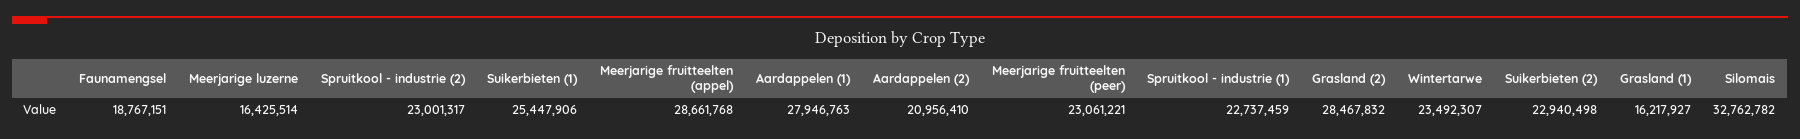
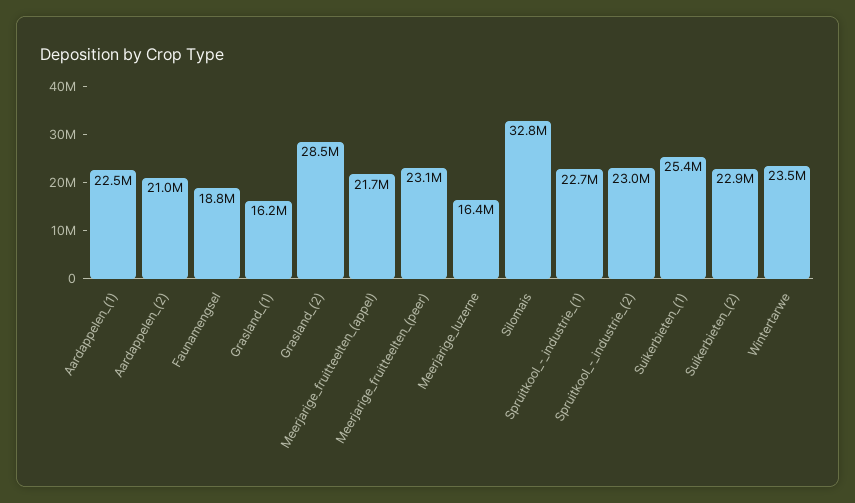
Meerjarige fruitteelten (appel): 28661768 -> 21700000
Aardappelen (1): 27946763 -> 22500000

